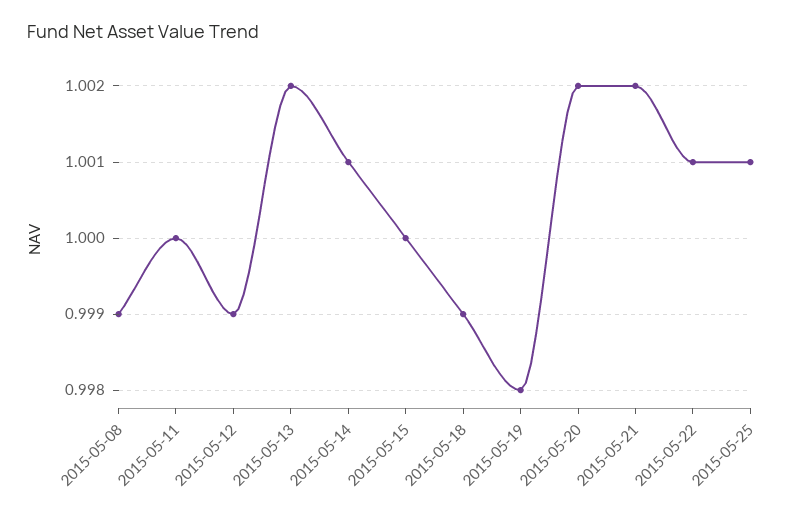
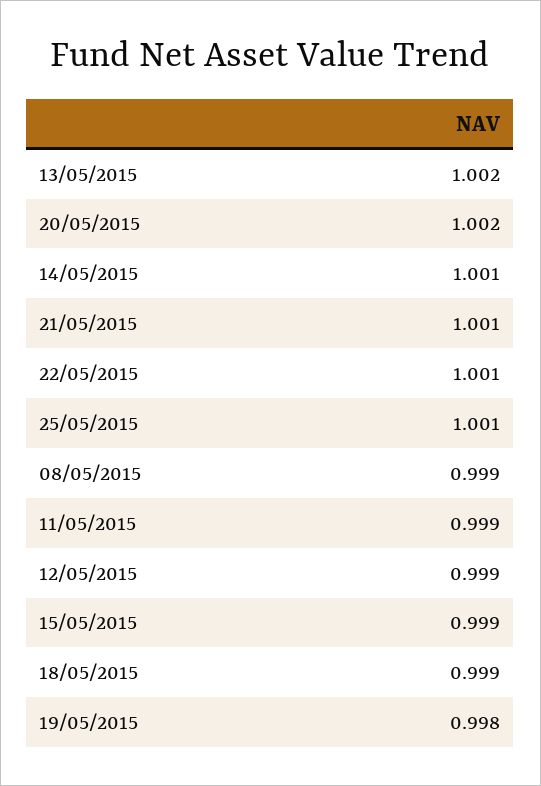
2015-05-11: 1 -> 0.999
2015-05-15: 1 -> 0.999
2015-05-21: 1.002 -> 1.001

